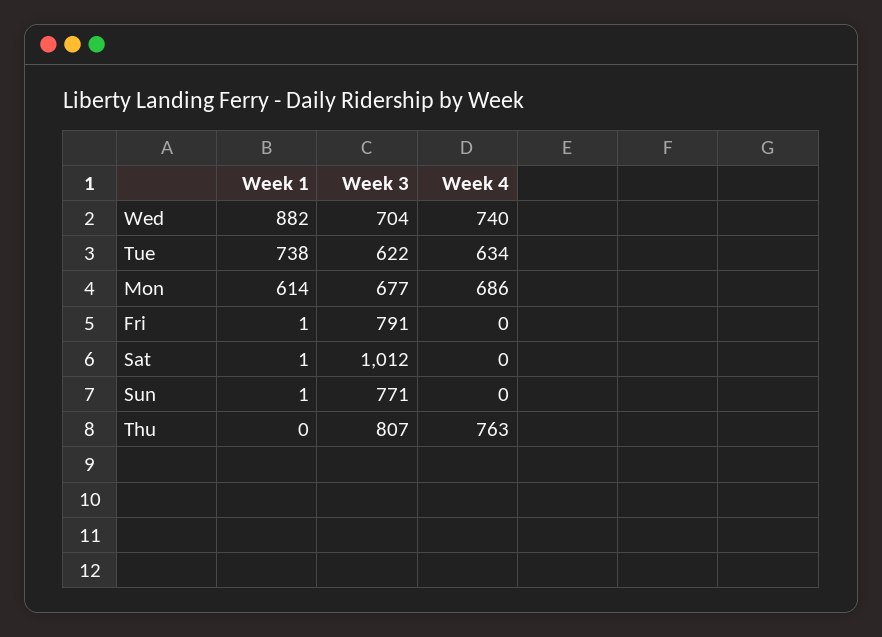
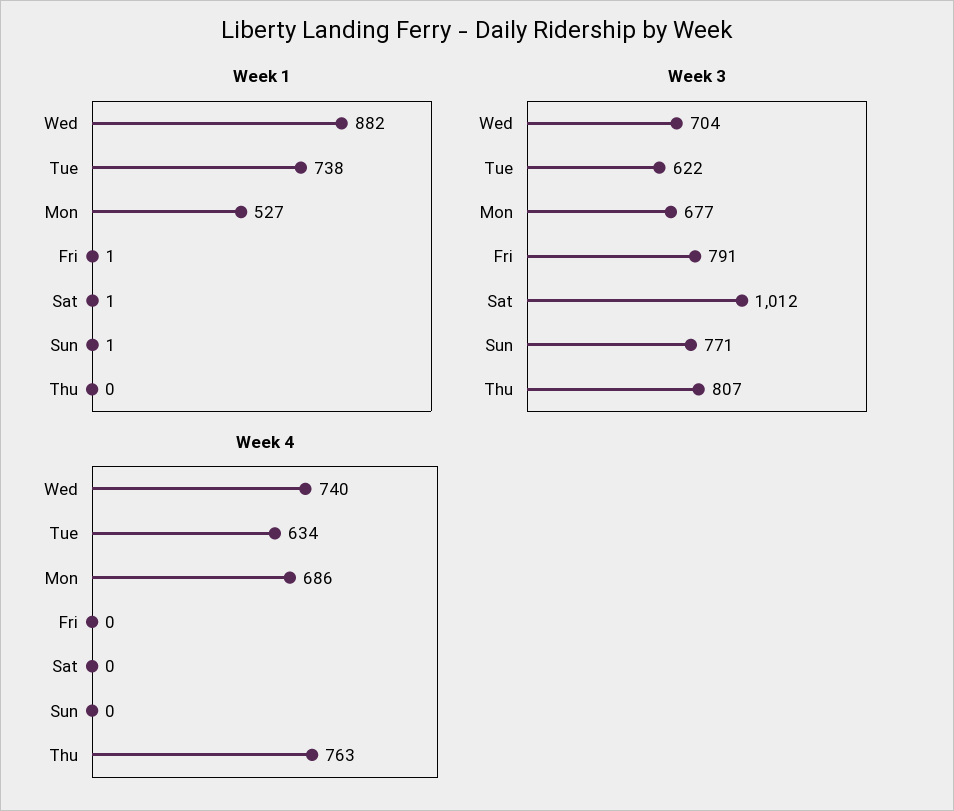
Week 1, Mon: 614 -> 527

